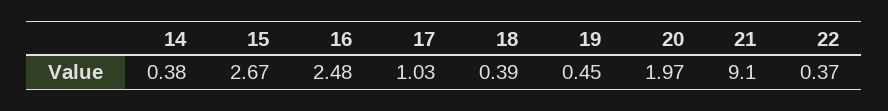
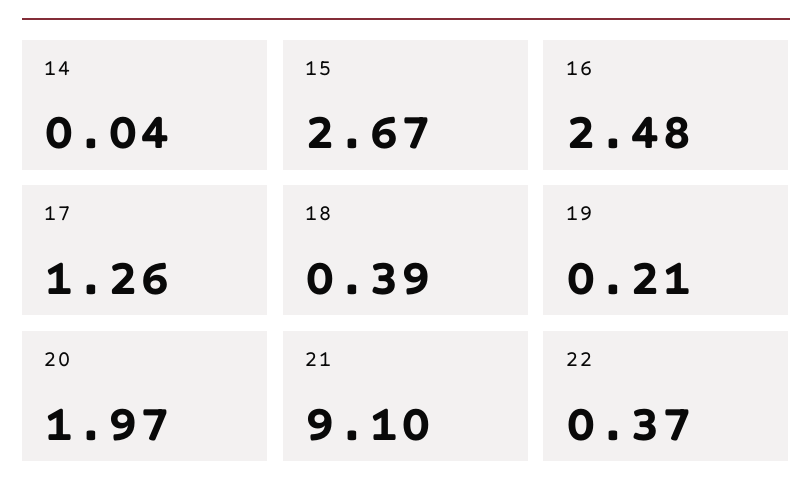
14: 0.38 -> 0.04
17: 1.03 -> 1.26
19: 0.45 -> 0.21

